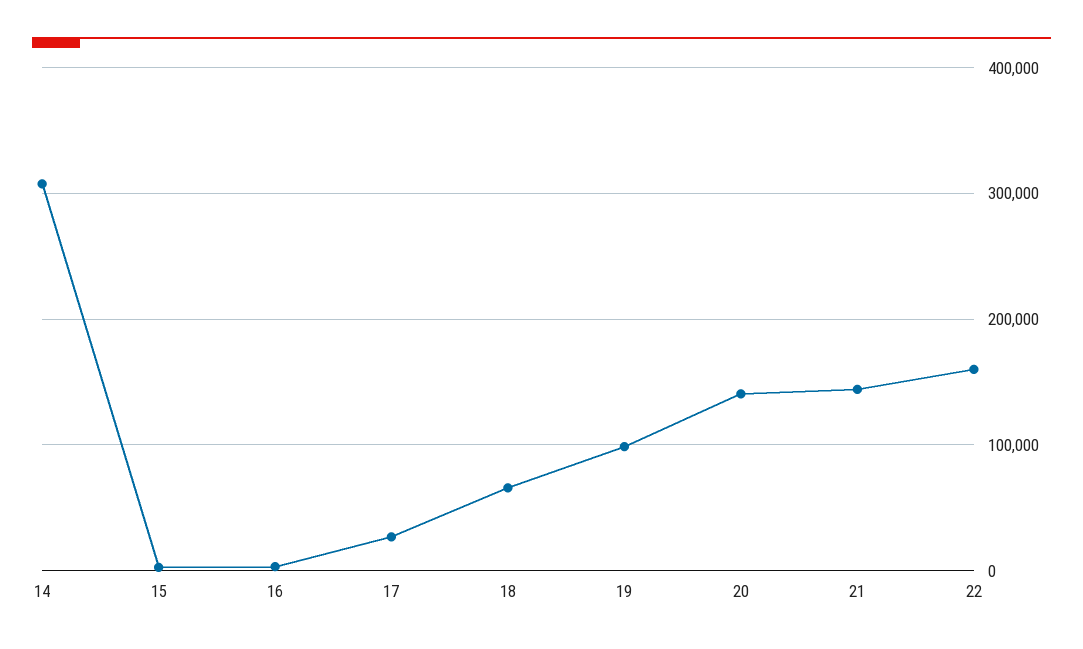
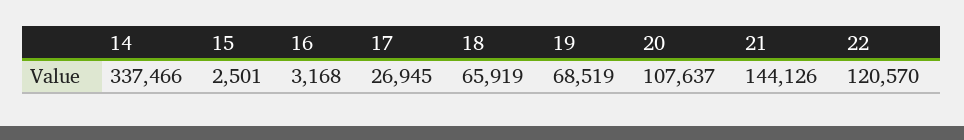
14: 310000 -> 337466
19: 100000 -> 68519
20: 140000 -> 107637
22: 160000 -> 120570

